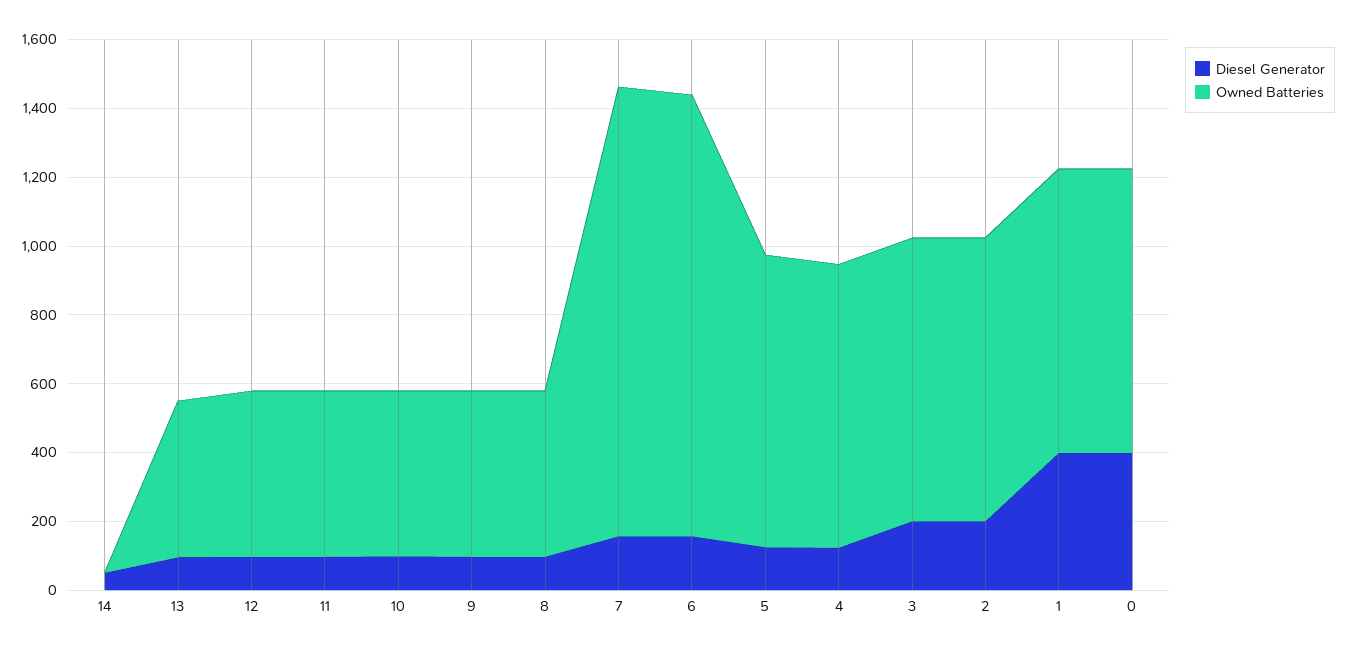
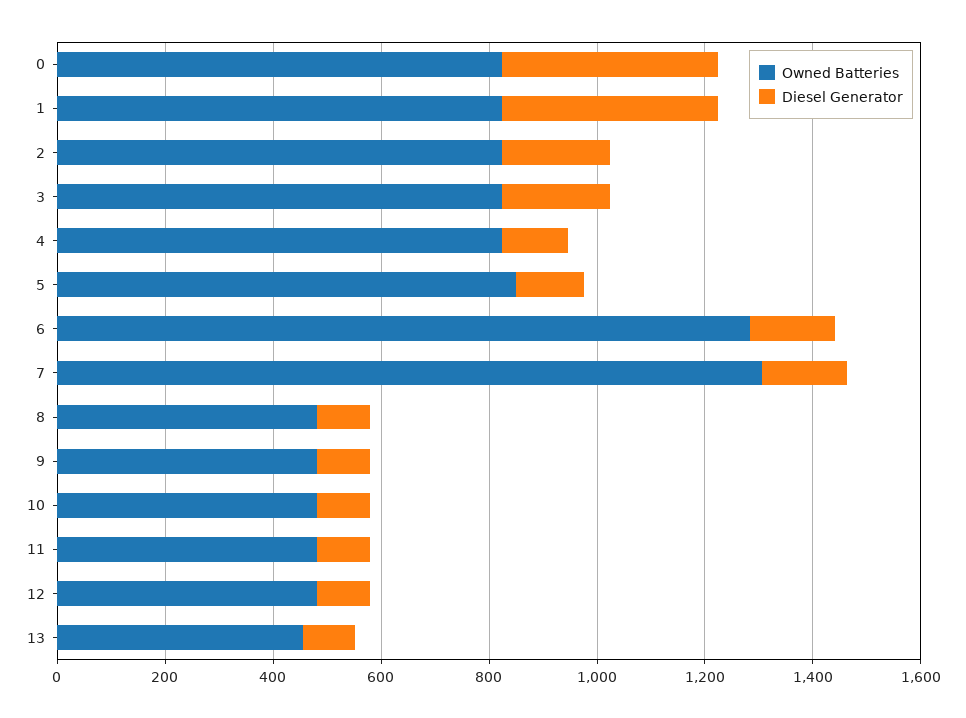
Diesel Generator, 14: 50 -> none
Owned Batteries, 14: 0 -> none

